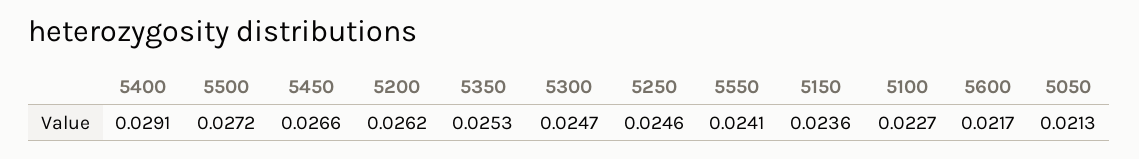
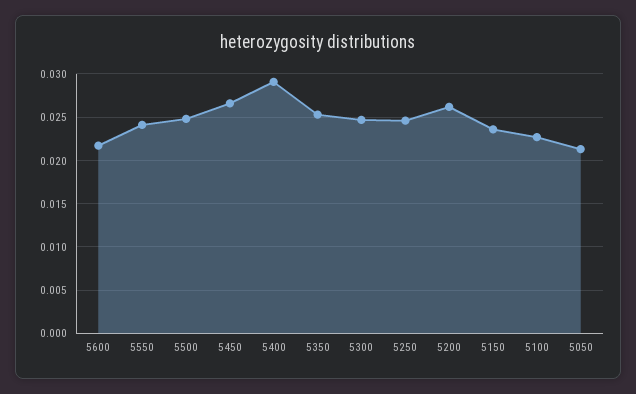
5500: 0.0272 -> 0.025

